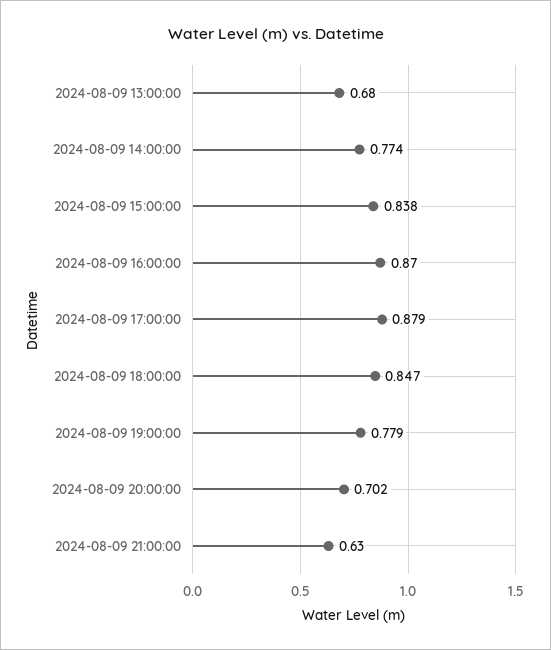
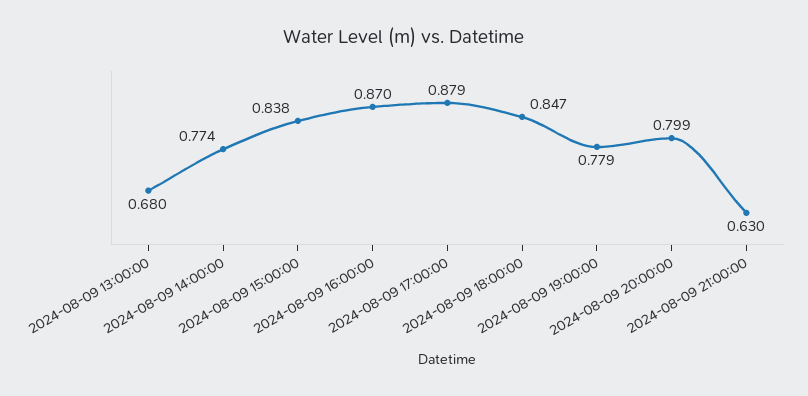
2024-08-09 20:00:00: 0.702 -> 0.799

